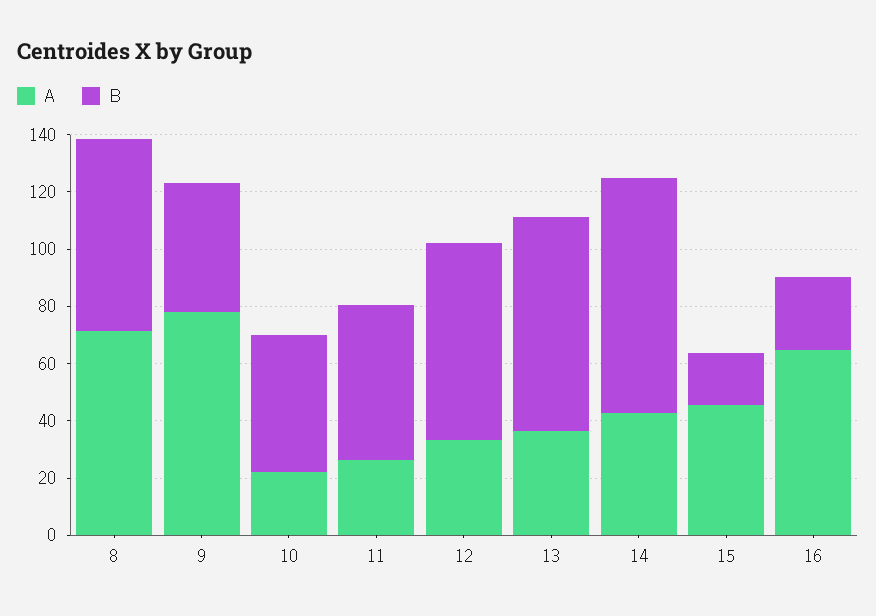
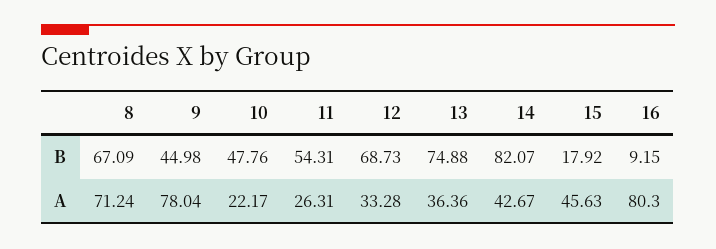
A, 16: 65 -> 80.3
B, 16: 25 -> 9.15

